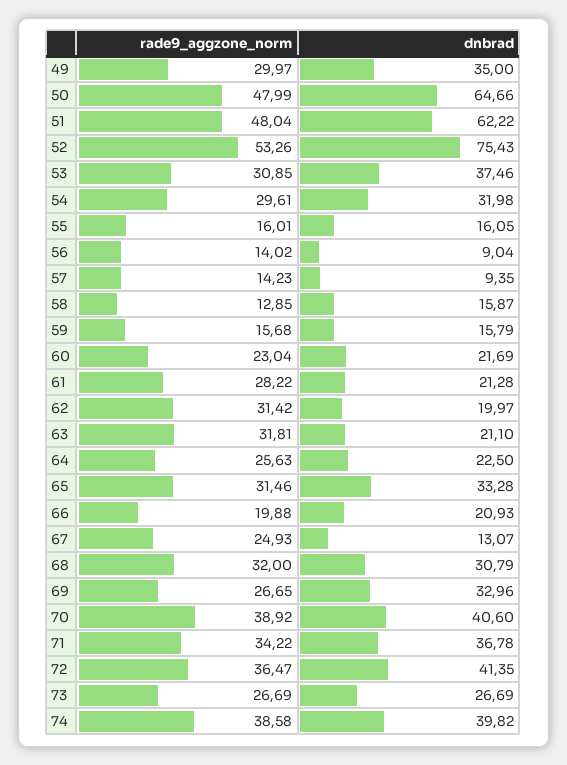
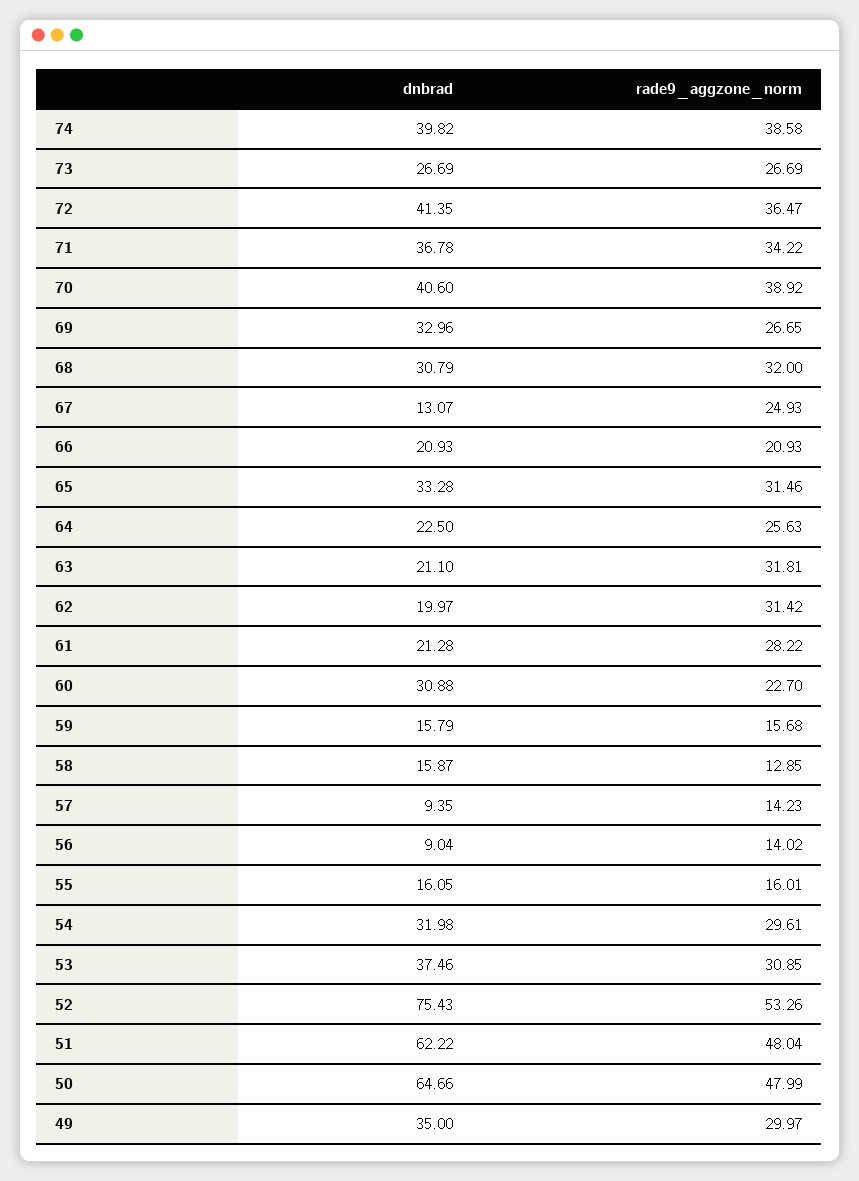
rade9_aggzone_norm, 60: 23.04 -> 22.7
dnbrad, 60: 21.69 -> 30.88
rade9_aggzone_norm, 66: 19.88 -> 20.93

